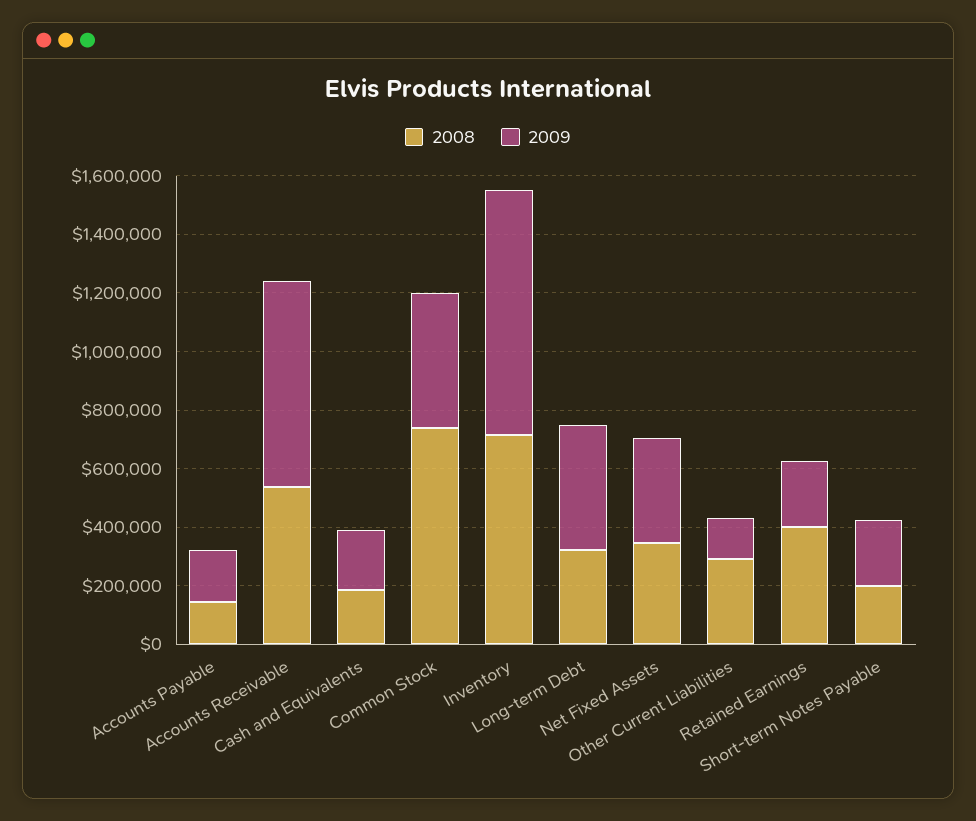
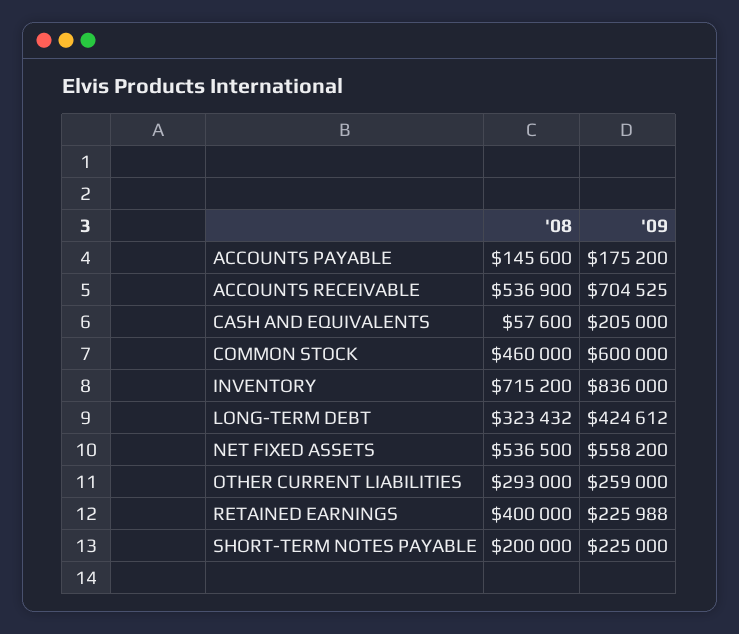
2008, Cash and Equivalents: 200000 -> 57600
2008, Common Stock: 750000 -> 460000
2009, Common Stock: 450000 -> 600000
2008, Net Fixed Assets: 350000 -> 536500
2009, Net Fixed Assets: 350000 -> 558200
2009, Other Current Liabilities: 150000 -> 259000

